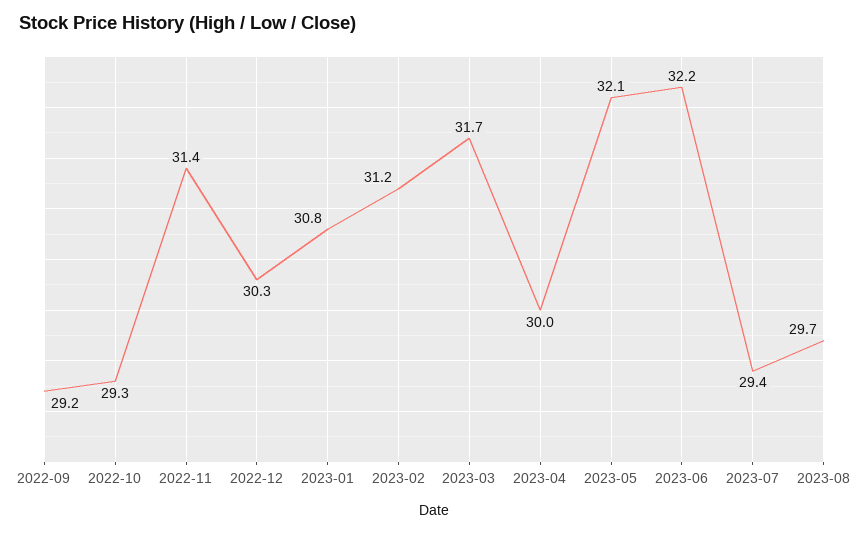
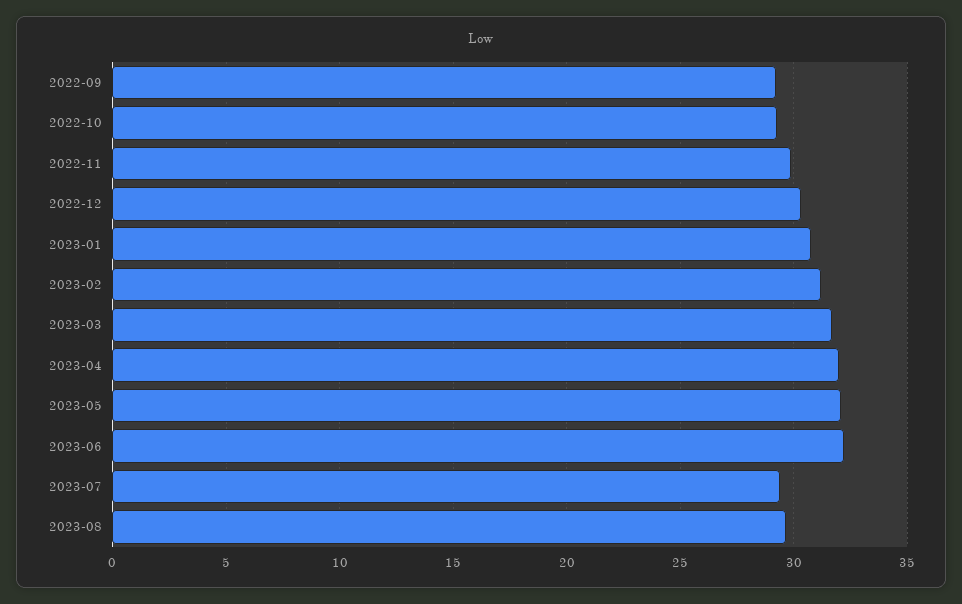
2022-11: 31.4 -> 30
2023-04: 30 -> 32

